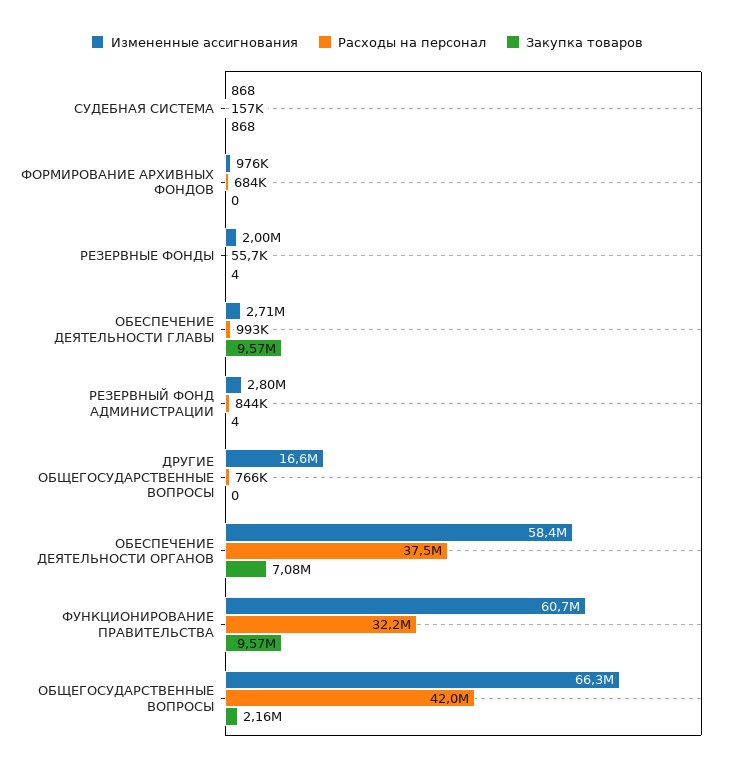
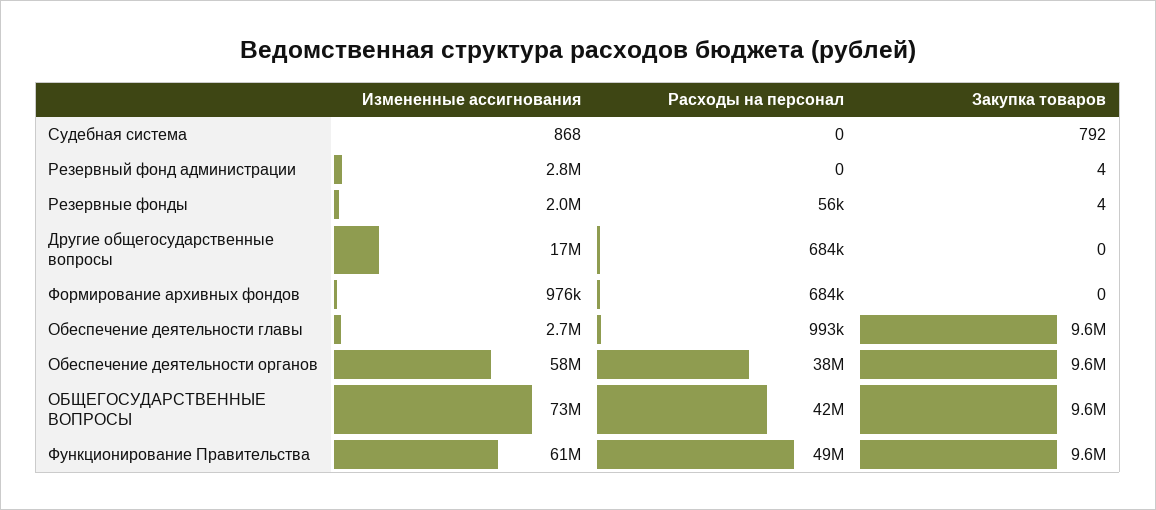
Расходы на персонал, СУДЕБНАЯ СИСТЕМА: 157000 -> 0
Закупка товаров, СУДЕБНАЯ СИСТЕМА: 868 -> 792
Расходы на персонал, РЕЗЕРВНЫЙ ФОНД АДМИНИСТРАЦИИ: 844000 -> 0
Расходы на персонал, ДРУГИЕ ОБЩЕГОСУДАРСТВЕННЫЕ ВОПРОСЫ: 766000 -> 684000
Закупка товаров, ОБЕСПЕЧЕНИЕ ДЕЯТЕЛЬНОСТИ ОРГАНОВ: 7080000 -> 9600000
Расходы на персонал, ФУНКЦИОНИРОВАНИЕ ПРАВИТЕЛЬСТВА: 32200000 -> 49000000
Измененные ассигнования, ОБЩЕГОСУДАРСТВЕННЫЕ ВОПРОСЫ: 66300000 -> 73000000
Закупка товаров, ОБЩЕГОСУДАРСТВЕННЫЕ ВОПРОСЫ: 2160000 -> 9600000

